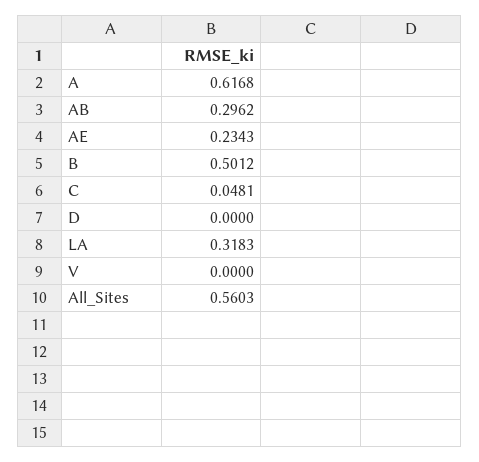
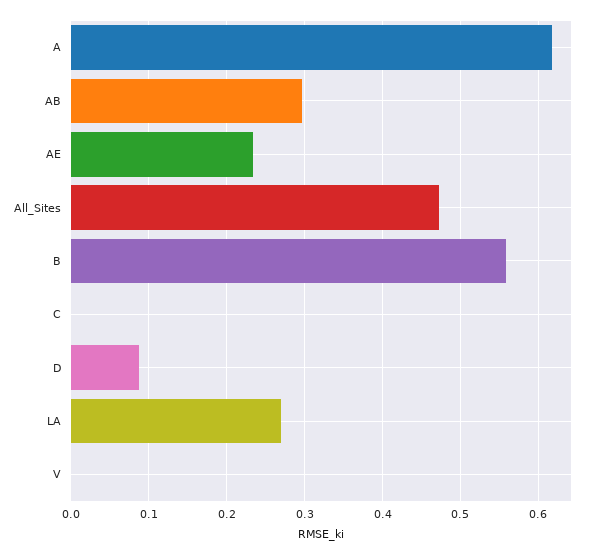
B: 0.5012 -> 0.56
C: 0.0481 -> 0
D: 0 -> 0.09
LA: 0.3183 -> 0.27
All_Sites: 0.5603 -> 0.47

